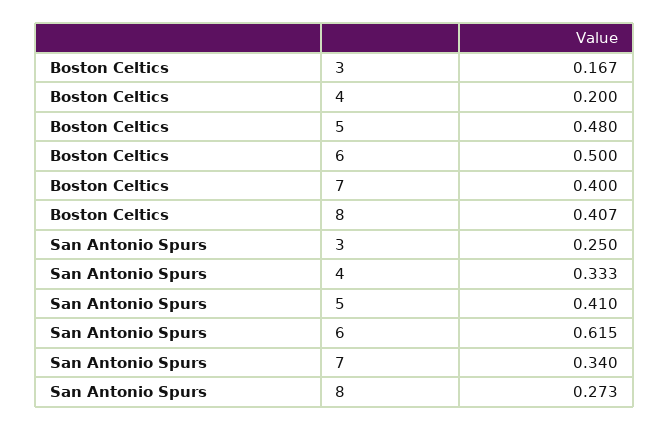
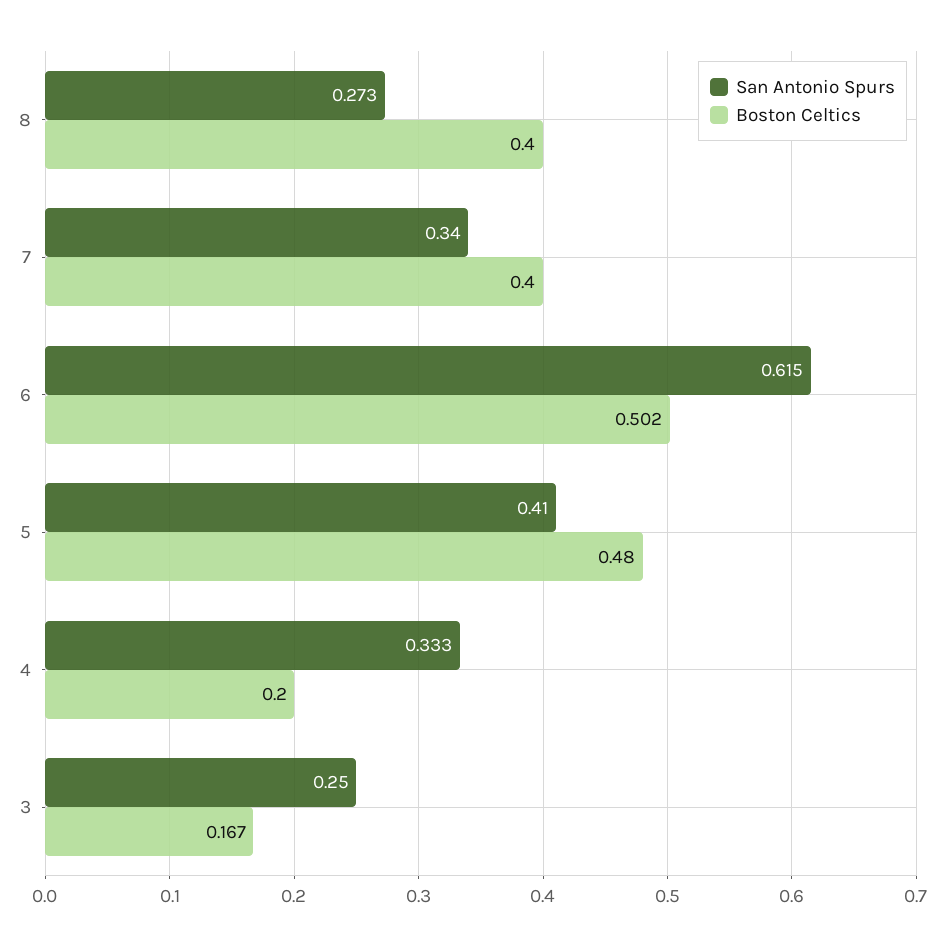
Boston Celtics, 6: 0.5 -> 0.502
Boston Celtics, 8: 0.407 -> 0.4

